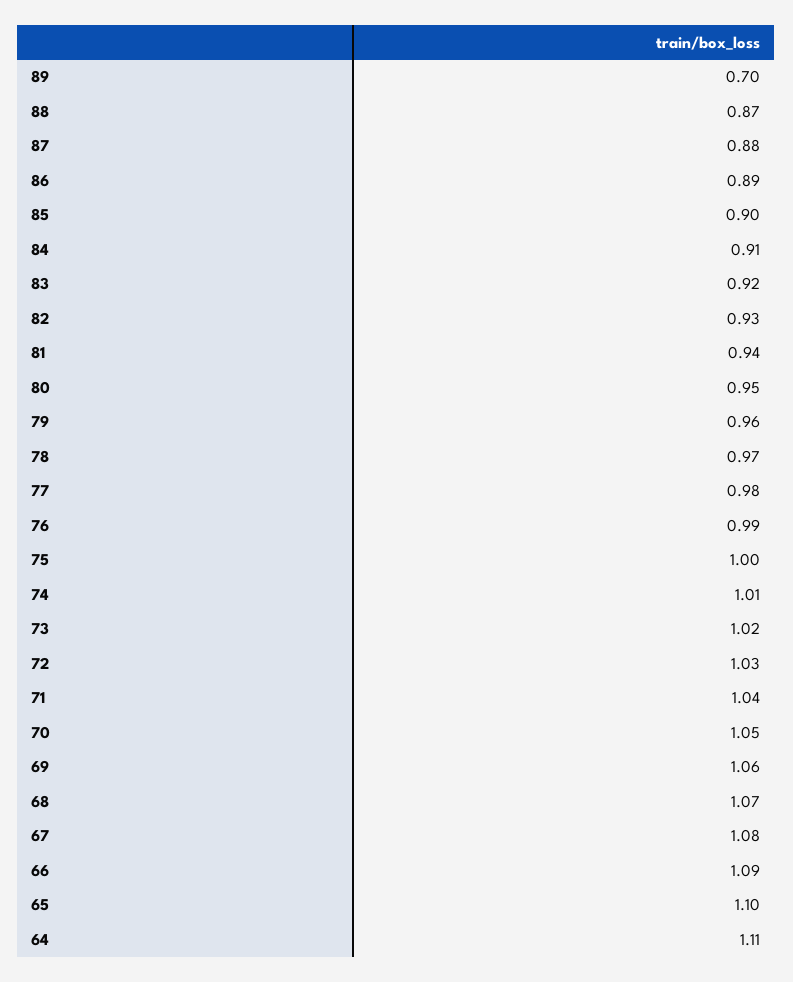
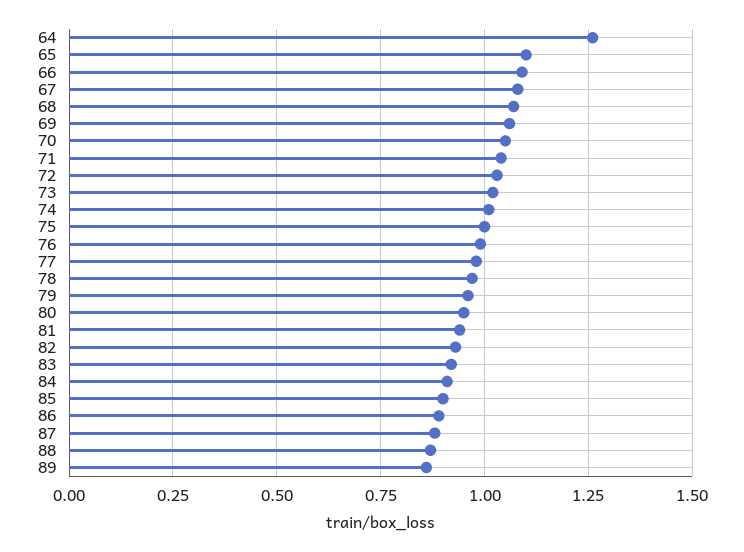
89: 0.7 -> 0.85
64: 1.11 -> 1.25

